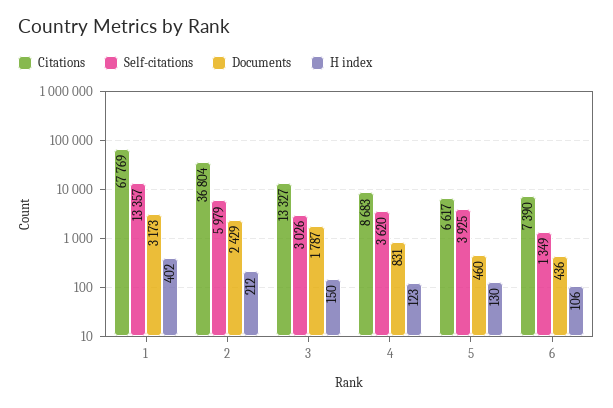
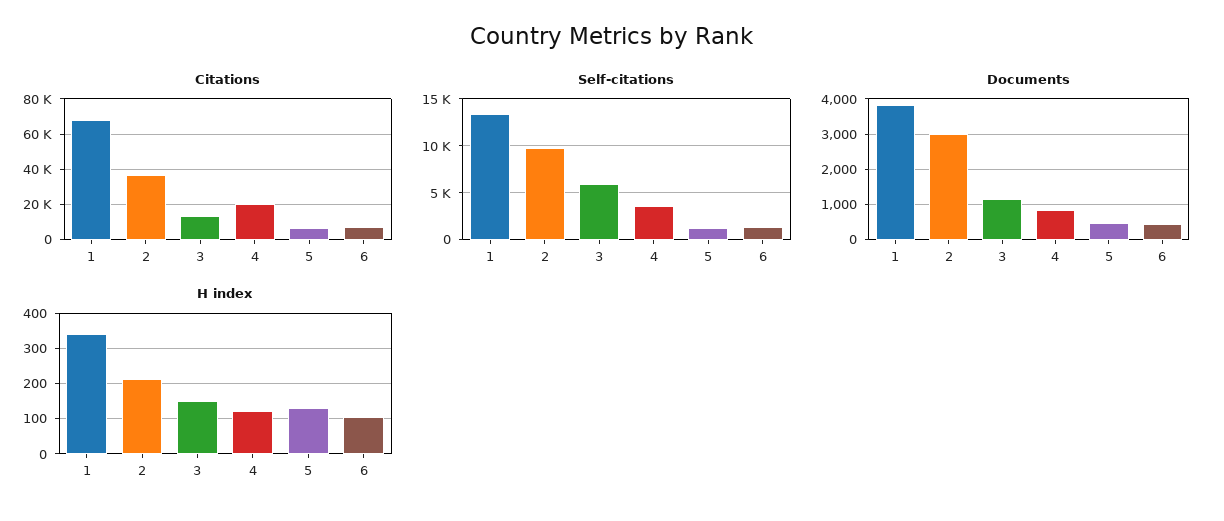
Documents, 1: 3173 -> 3800
H index, 1: 402 -> 340
Self-citations, 2: 5979 -> 10000
Documents, 2: 2429 -> 3000
Self-citations, 3: 3026 -> 6000
Documents, 3: 1787 -> 1200
Citations, 4: 8683 -> 20000
Self-citations, 5: 3925 -> 1000

